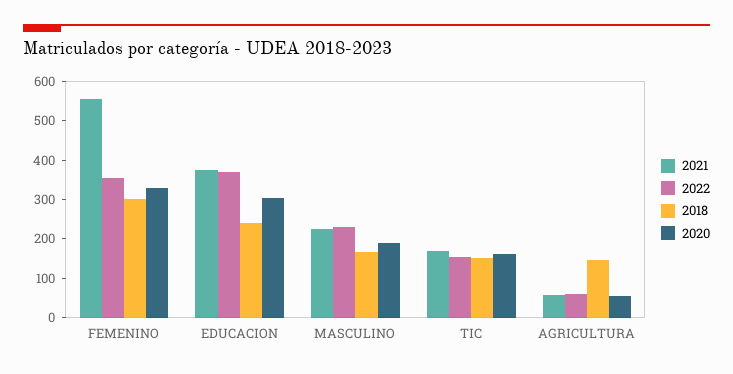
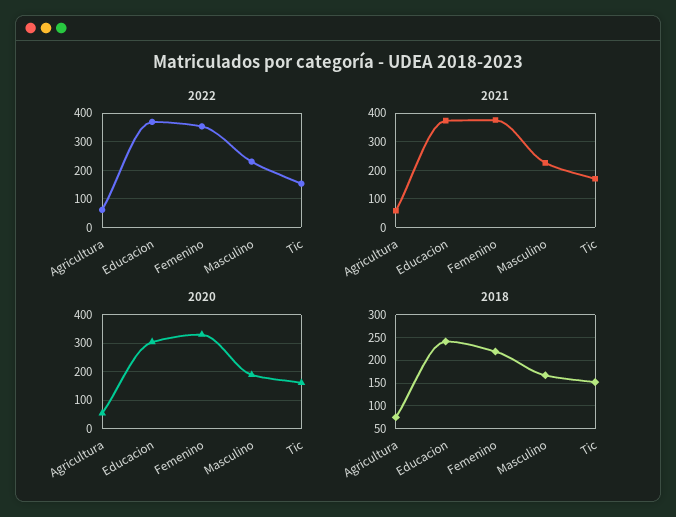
2021, FEMENINO: 550 -> 375
2018, FEMENINO: 300 -> 225
2018, AGRICULTURA: 150 -> 75

